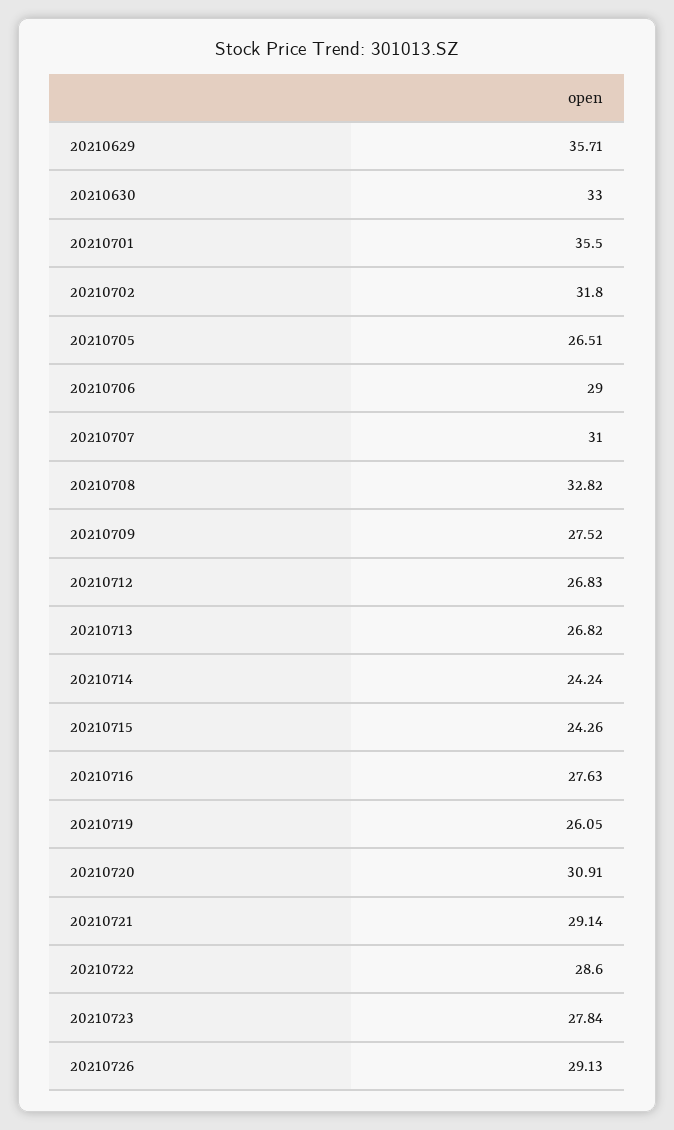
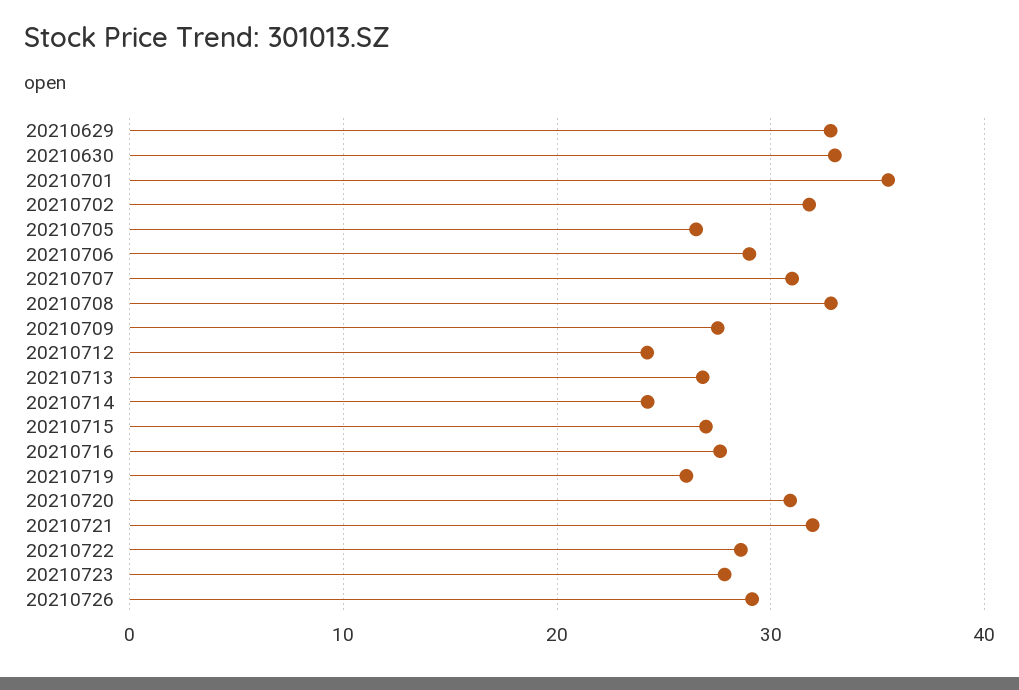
20210629: 35.71 -> 33
20210712: 26.83 -> 24
20210715: 24.26 -> 27
20210721: 29.14 -> 32

